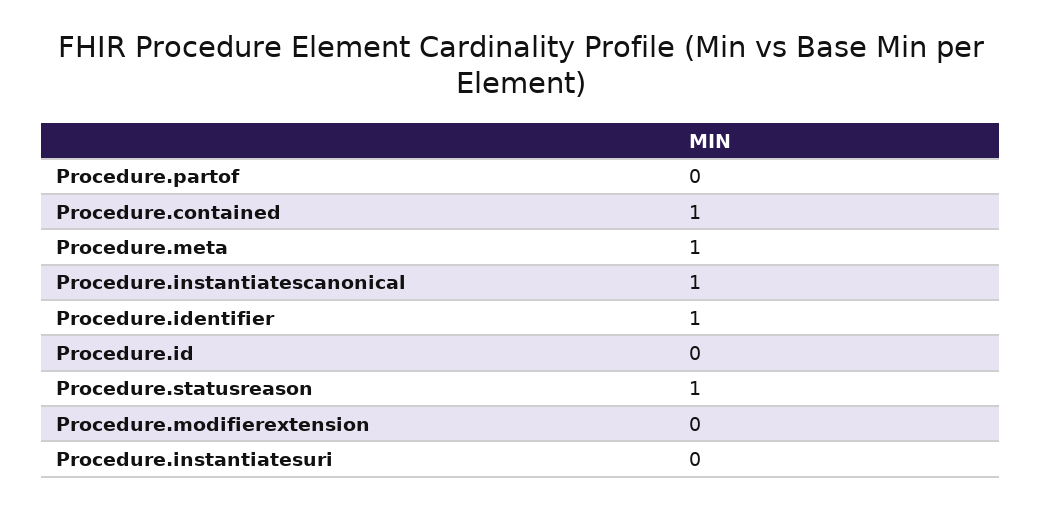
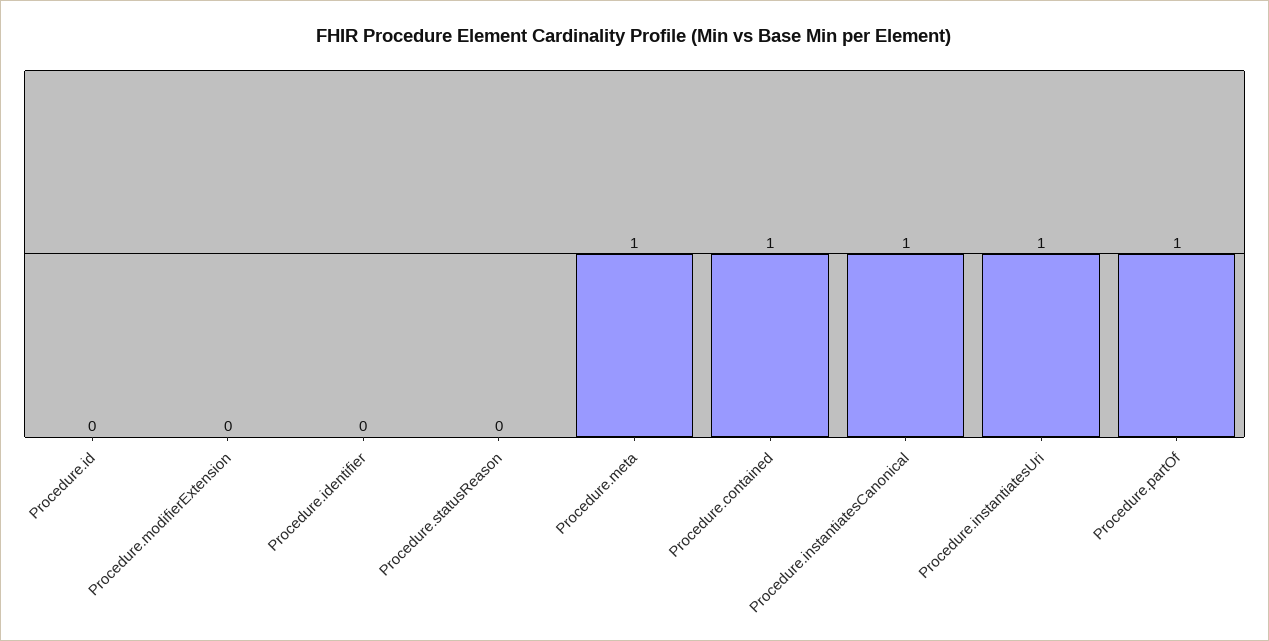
Procedure.partof: 0 -> 1
Procedure.identifier: 1 -> 0
Procedure.statusreason: 1 -> 0
Procedure.instantiatesuri: 0 -> 1

